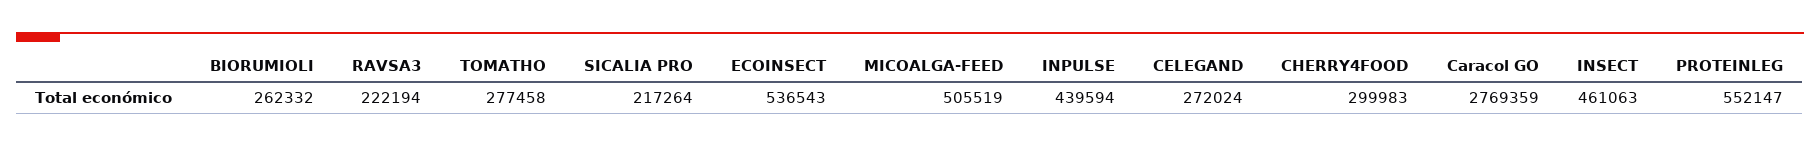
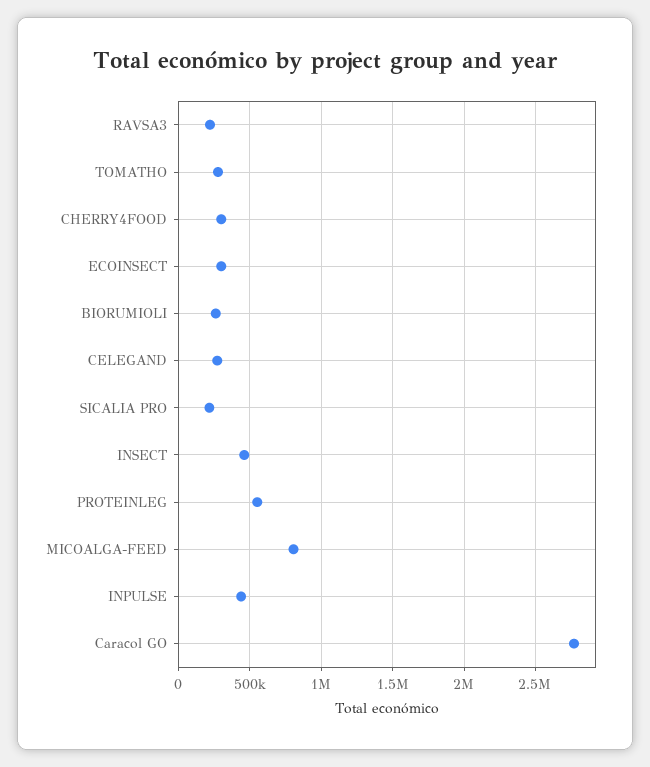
ECOINSECT: 536543 -> 300000
MICOALGA-FEED: 505519 -> 800000

